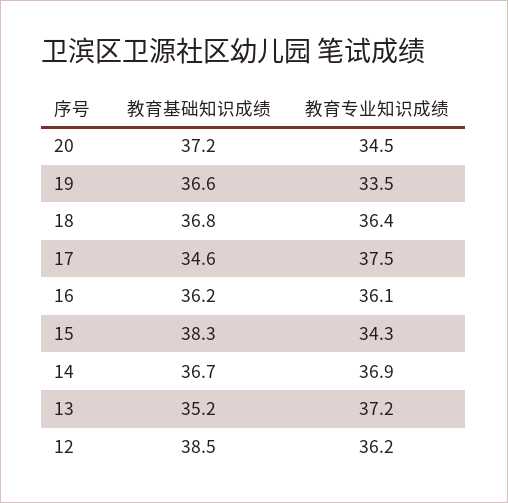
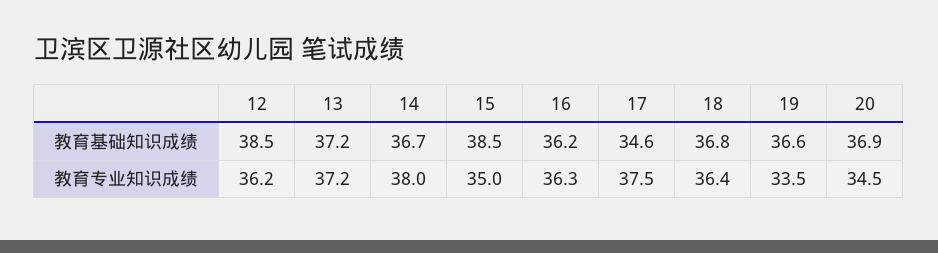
教育基础知识成绩, 20: 37.2 -> 36.9
教育专业知识成绩, 16: 36.1 -> 36.3
教育基础知识成绩, 15: 38.3 -> 38.5
教育专业知识成绩, 15: 34.3 -> 35
教育专业知识成绩, 14: 36.9 -> 38
教育基础知识成绩, 13: 35.2 -> 37.2

